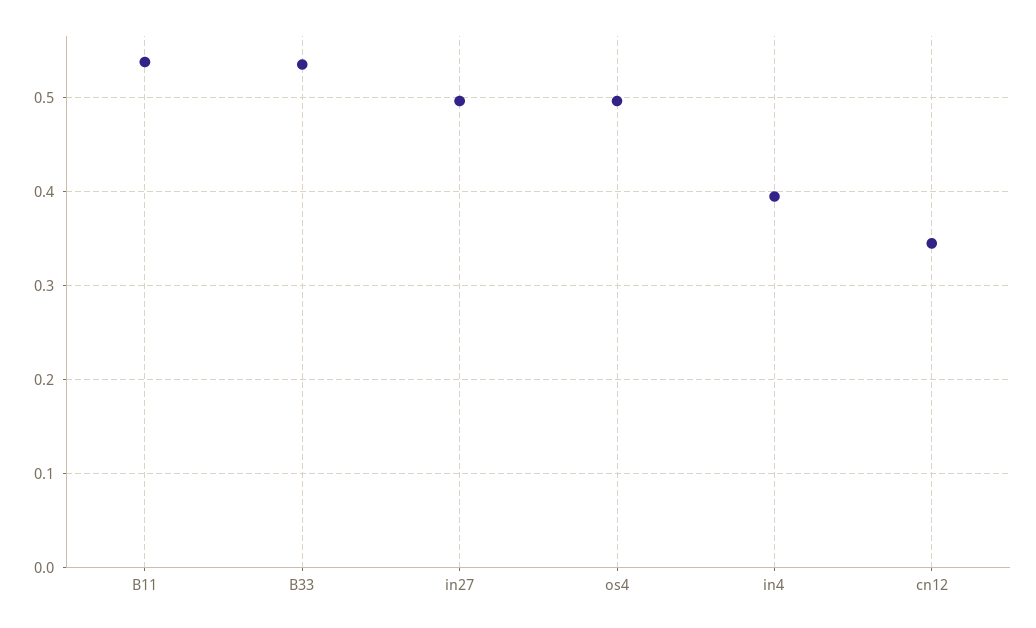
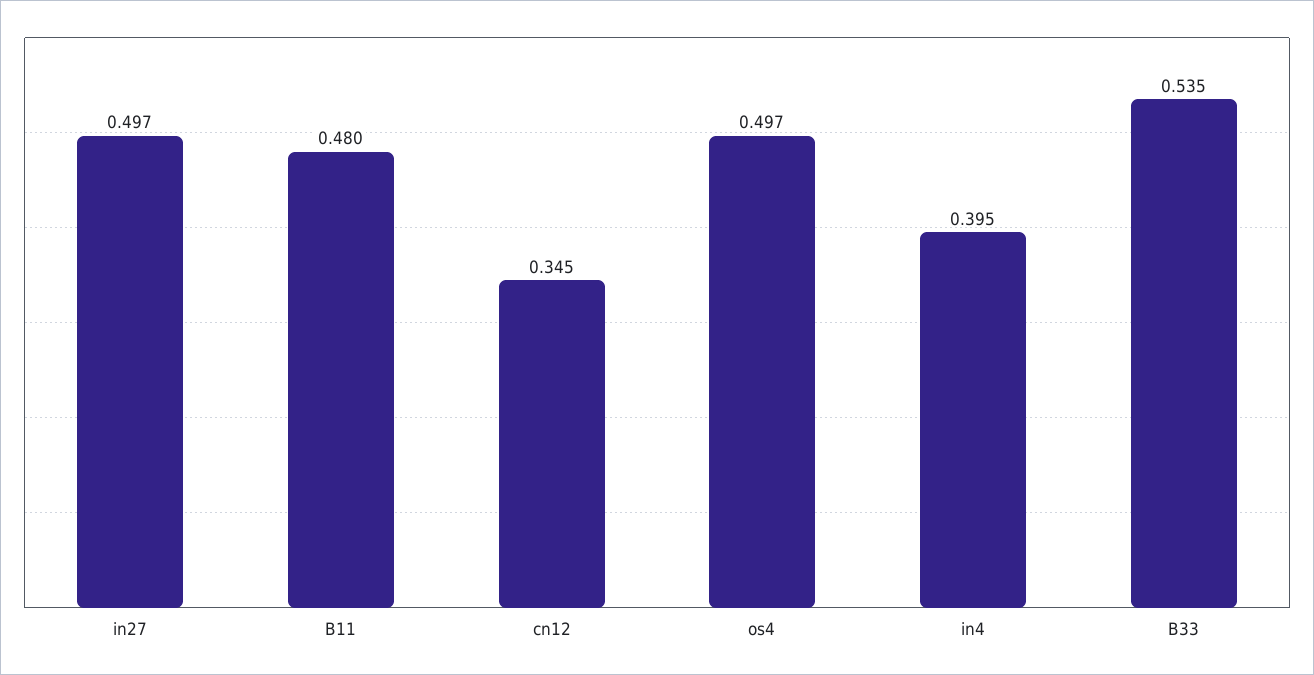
B11: 0.54 -> 0.48

